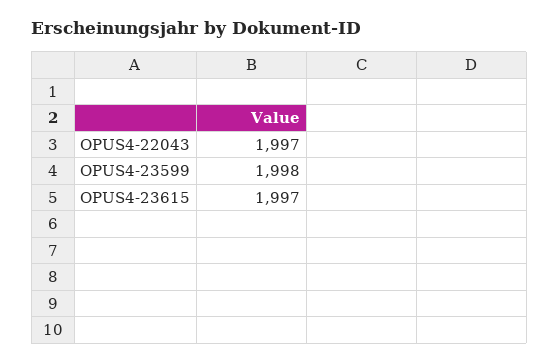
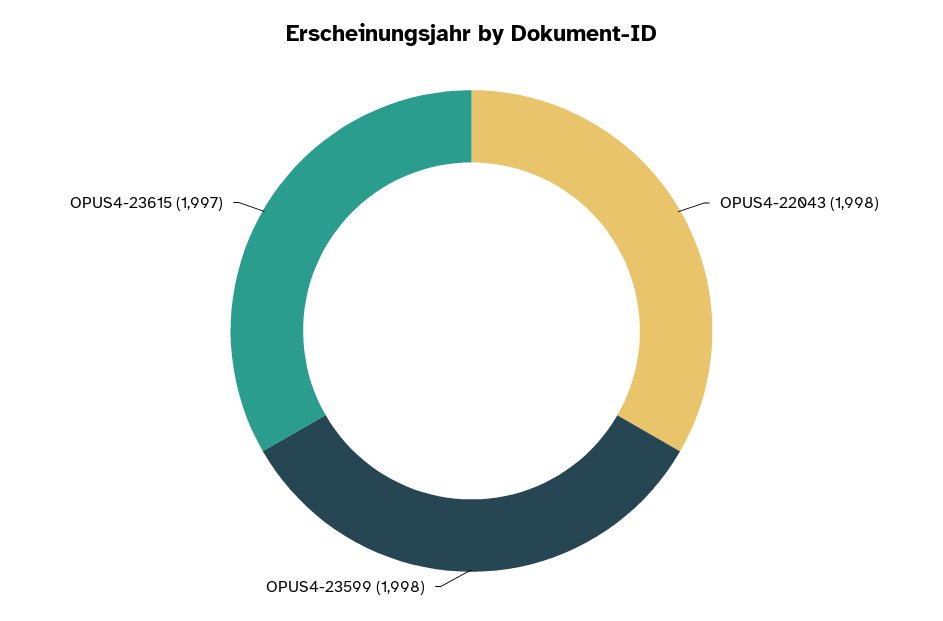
OPUS4-22043: 1997 -> 1998

